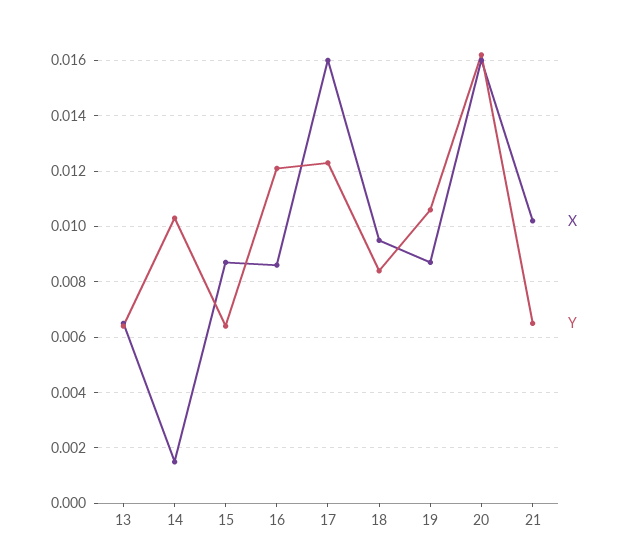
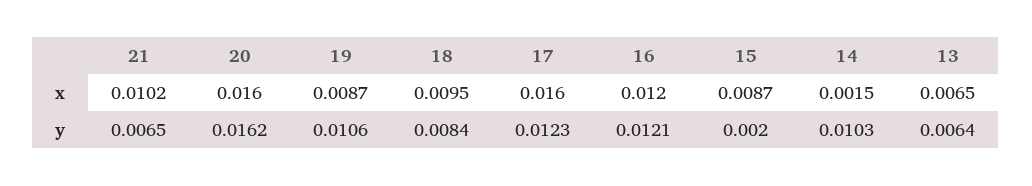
Y, 15: 0.0065 -> 0.002
X, 16: 0.0085 -> 0.012

